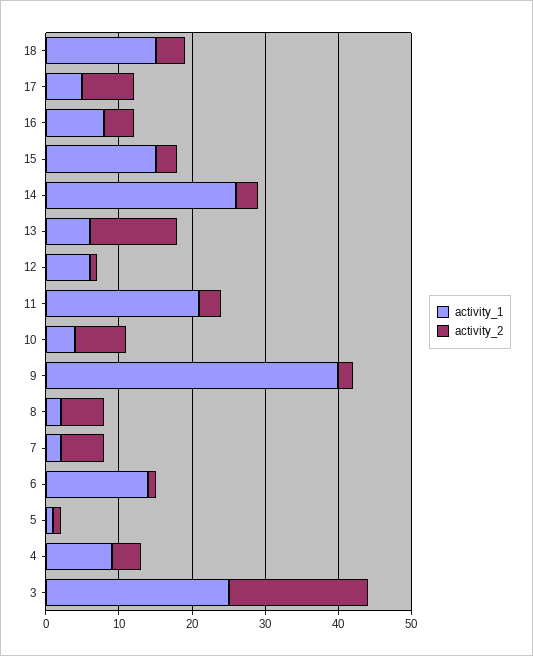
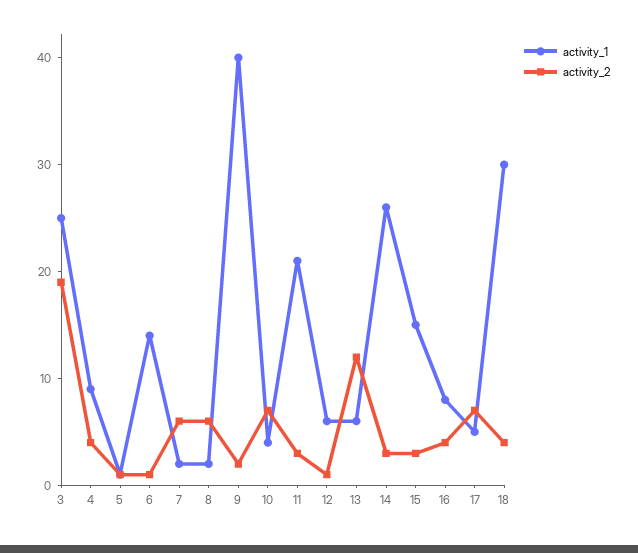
activity_1, 18: 15 -> 30

